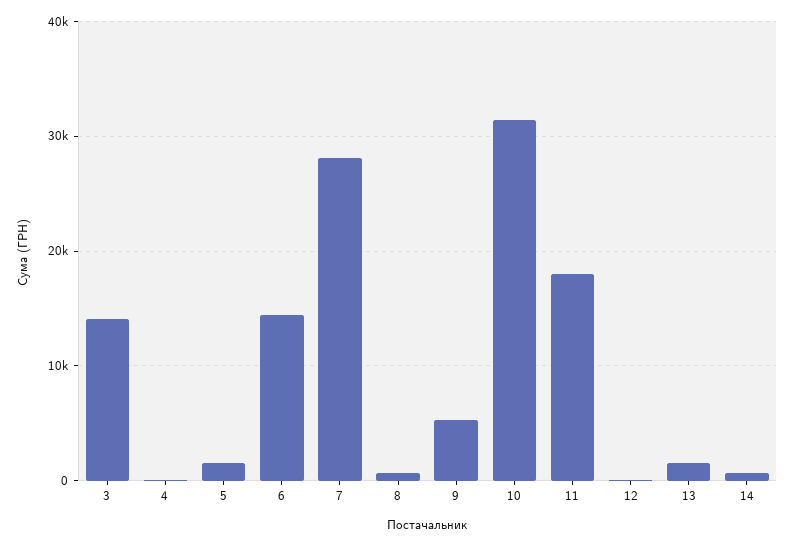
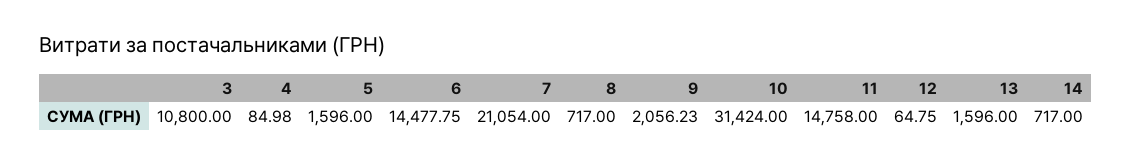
3: 14000 -> 10800
7: 28000 -> 21054
9: 5000 -> 2056.23
11: 18000 -> 14758

